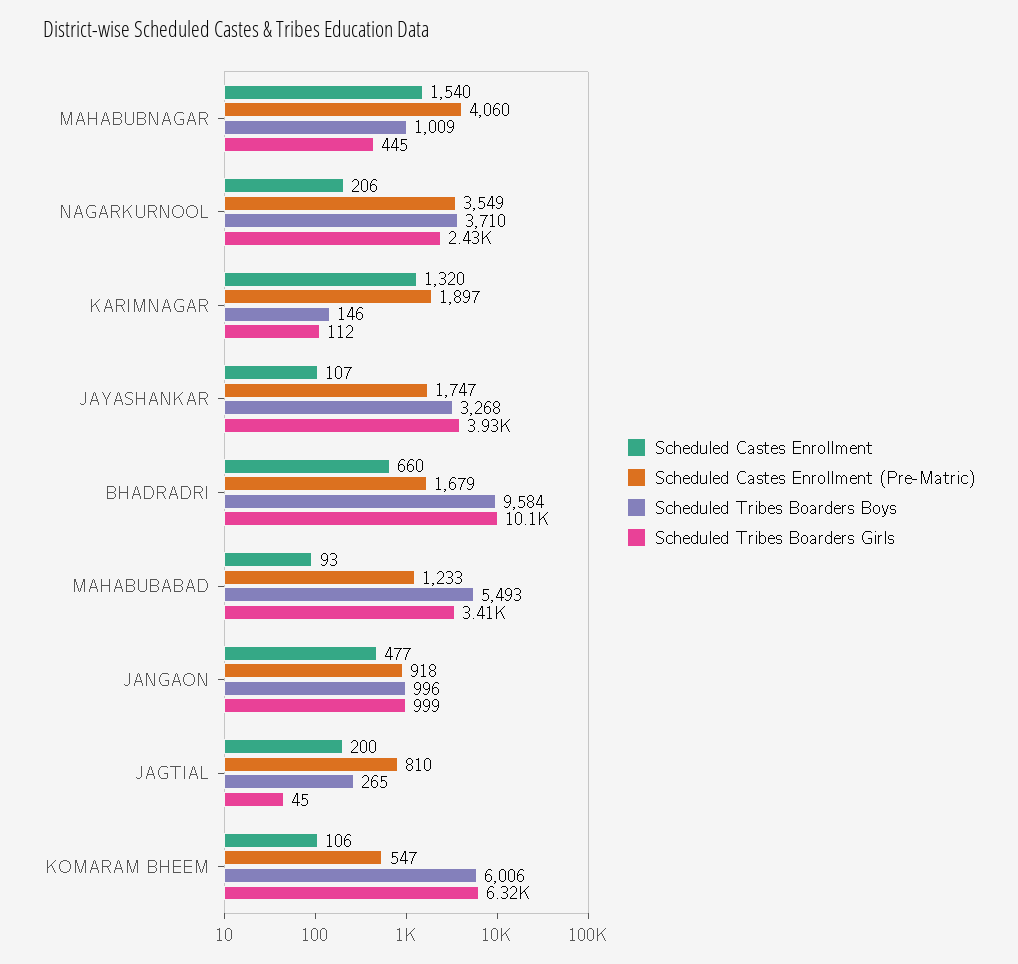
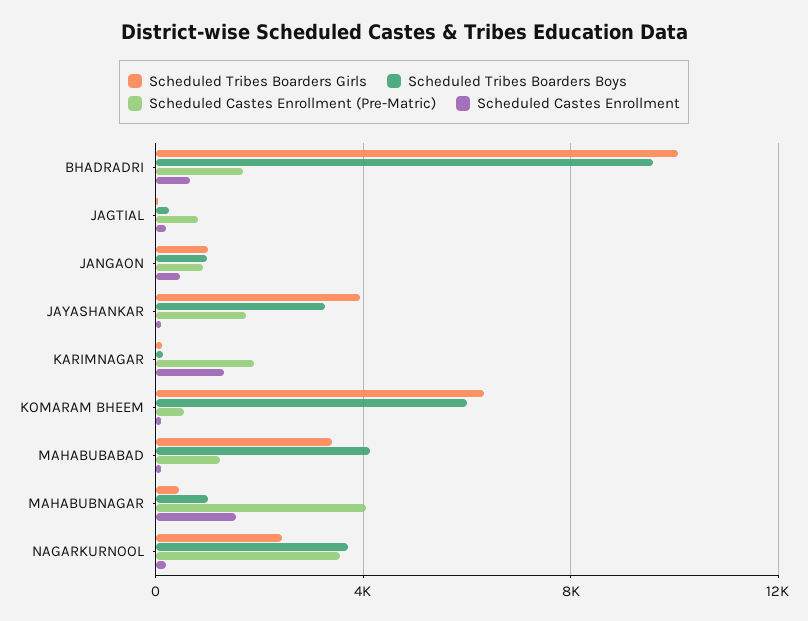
Scheduled Tribes Boarders Boys, MAHABUBABAD: 5493 -> 4000

